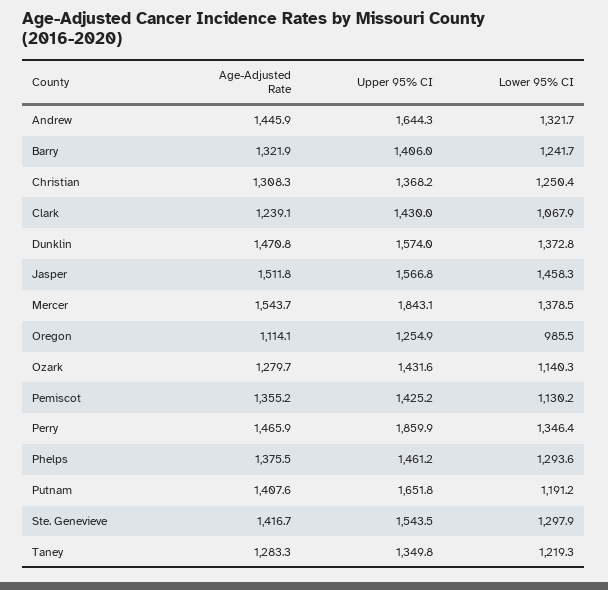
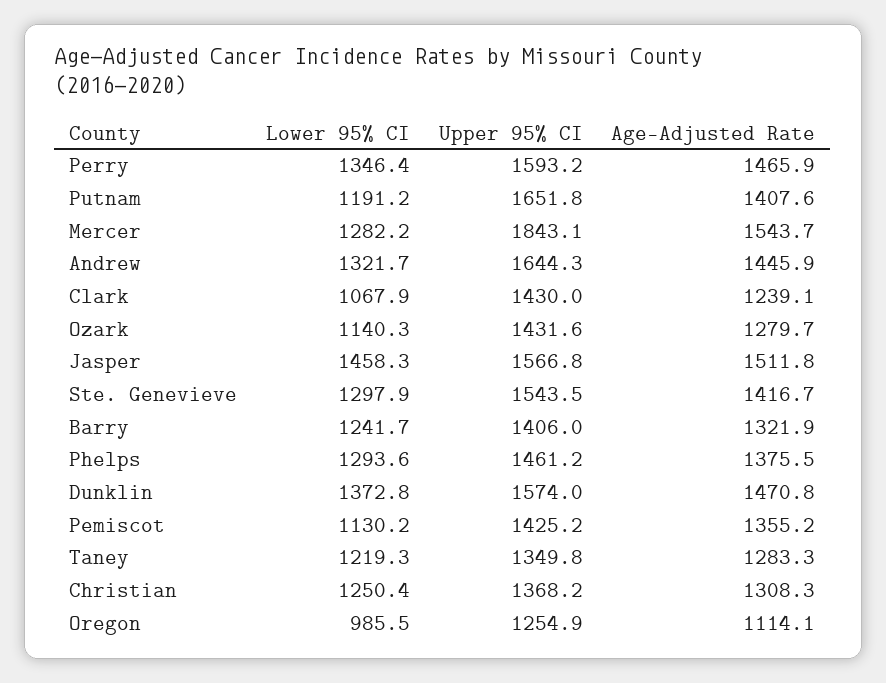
Lower 95% CI, Mercer: 1378.5 -> 1282.2
Upper 95% CI, Perry: 1859.9 -> 1593.2

